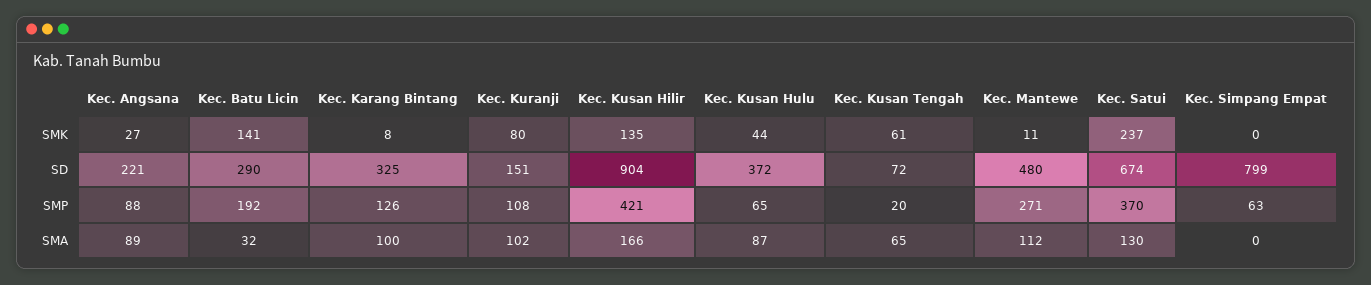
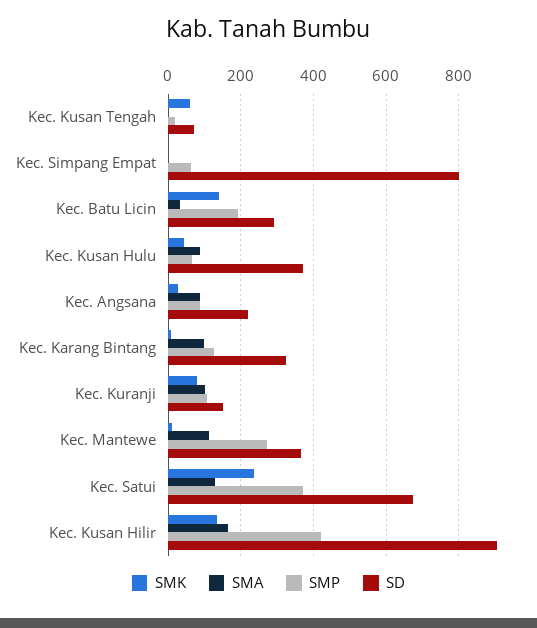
SD, Kec. Mantewe: 480 -> 360
SMA, Kec. Kusan Tengah: 65 -> 0

